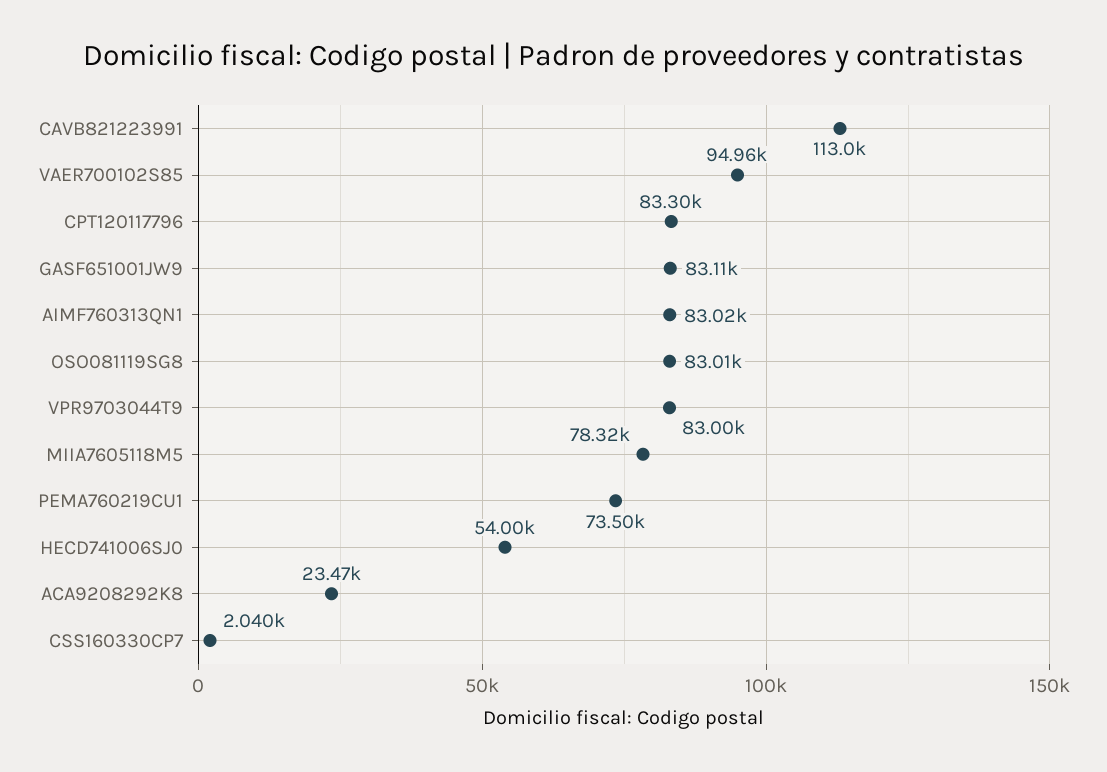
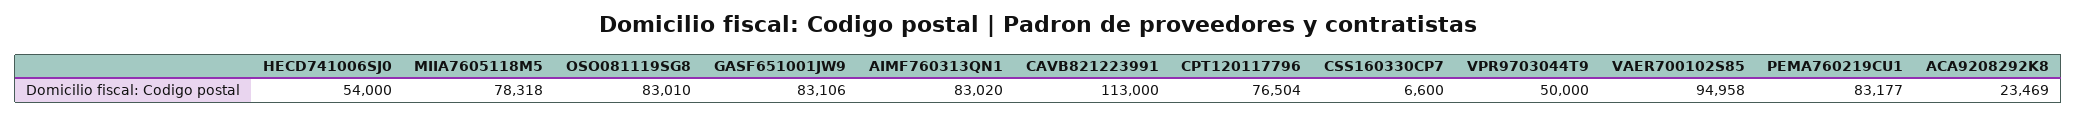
CPT120117796: 83300 -> 76504
VPR9703044T9: 83000 -> 50000
PEMA760219CU1: 73500 -> 83177
CSS160330CP7: 2040 -> 6600

